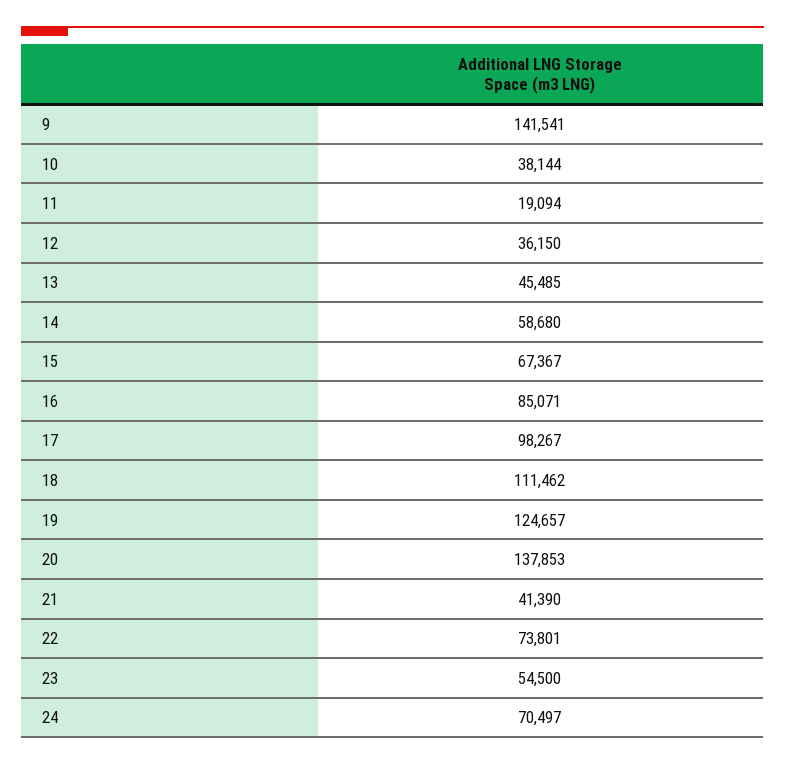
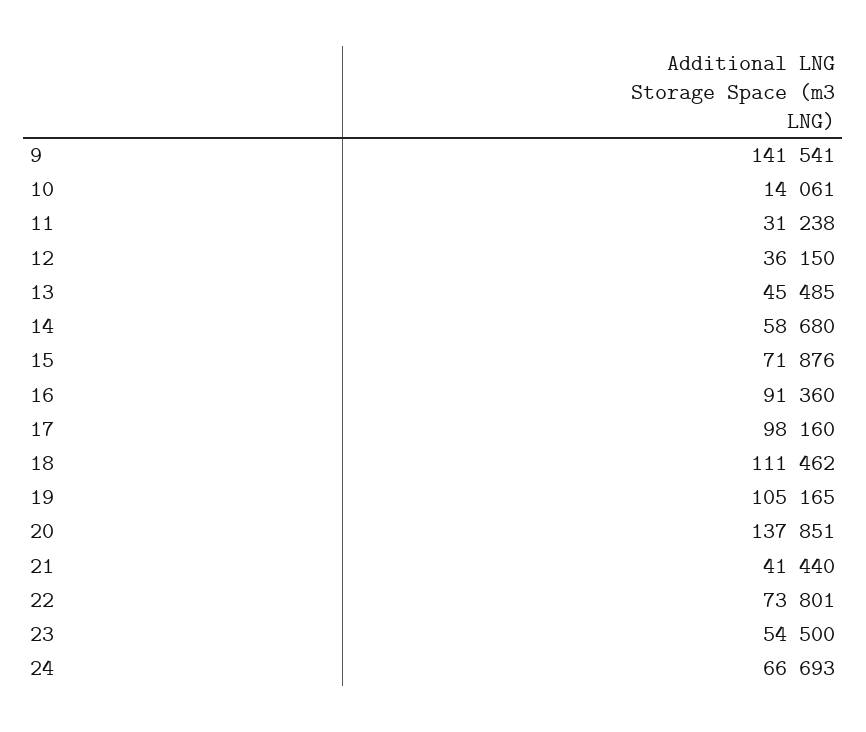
10: 38144 -> 14061
11: 19094 -> 31238
15: 67367 -> 71876
16: 85071 -> 91360
17: 98267 -> 98160
19: 124657 -> 105165
20: 137853 -> 137851
21: 41390 -> 41440
24: 70497 -> 66693

